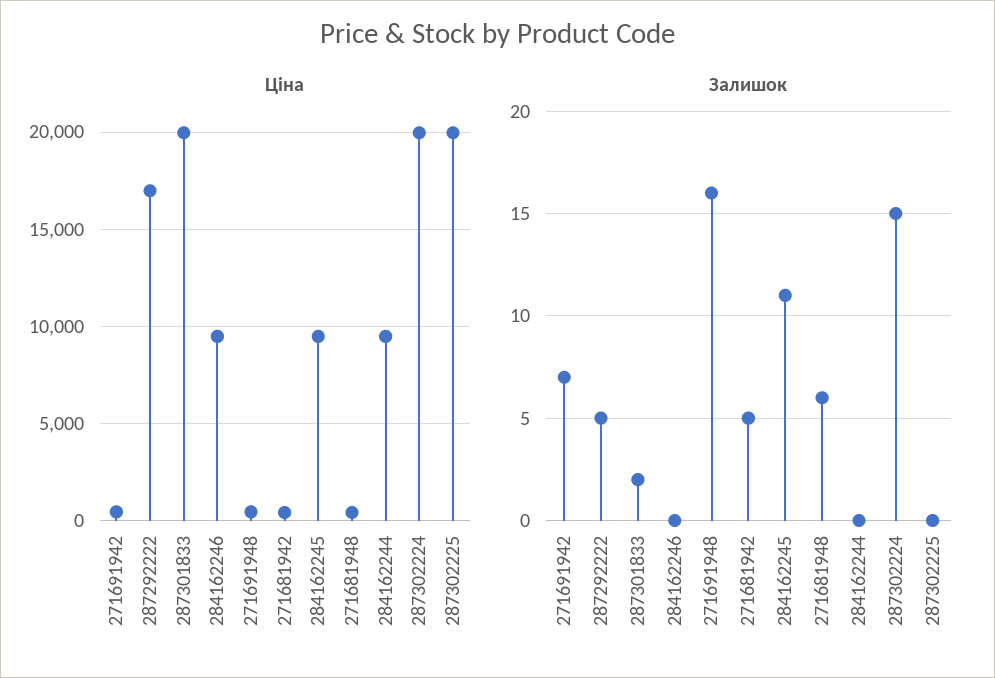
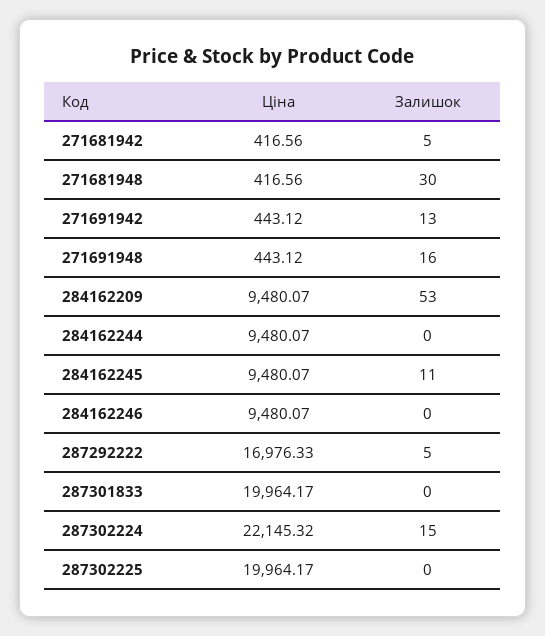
Ціна, 287302224: 20000 -> 22145.32
Залишок, 271691942: 7 -> 13
Залишок, 287301833: 2 -> 0
Залишок, 271681948: 6 -> 30
Ціна, 284162209: none -> 9480.07
Залишок, 284162209: none -> 53

